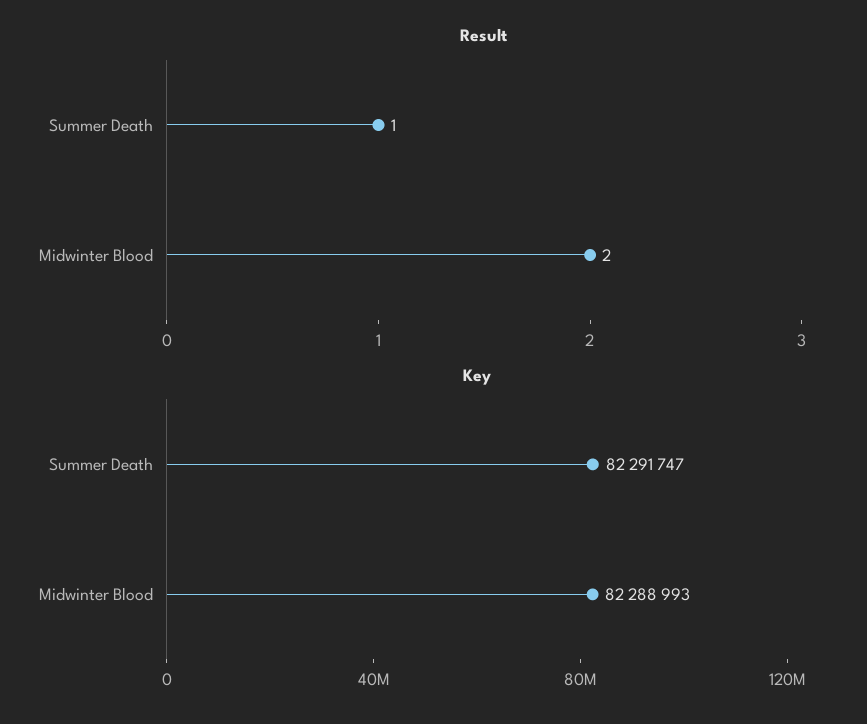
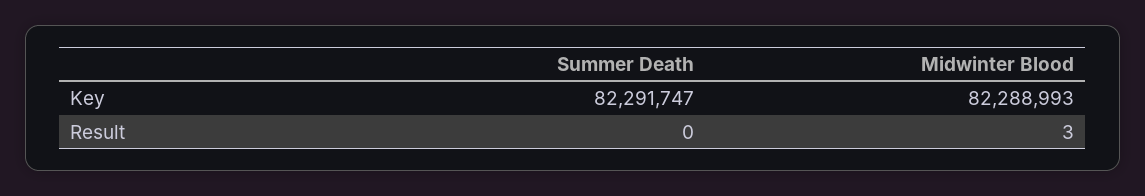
Result, Summer Death: 1 -> 0
Result, Midwinter Blood: 2 -> 3

